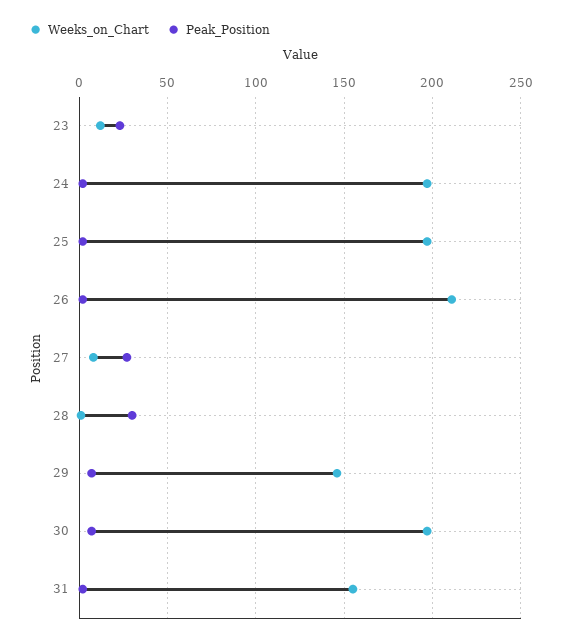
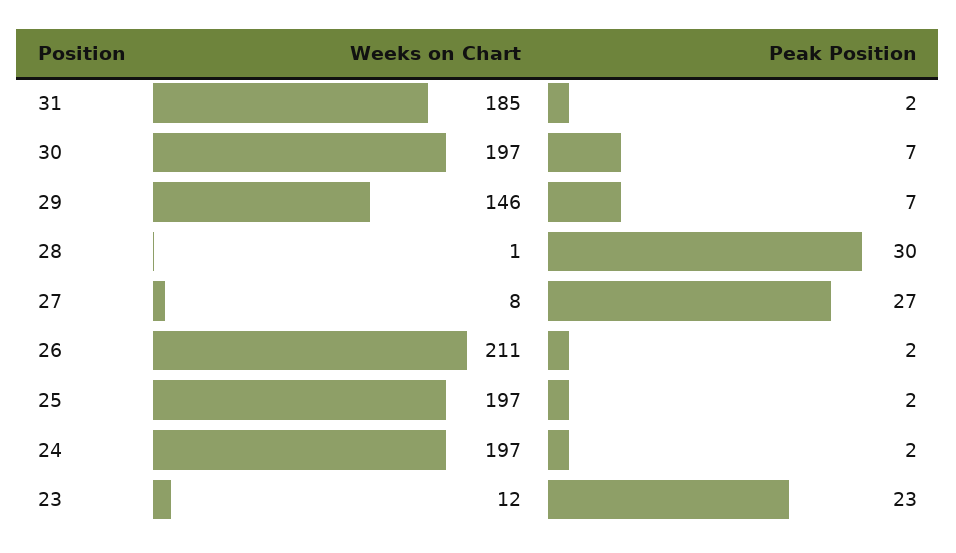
Weeks_on_Chart, 31: 155 -> 185

